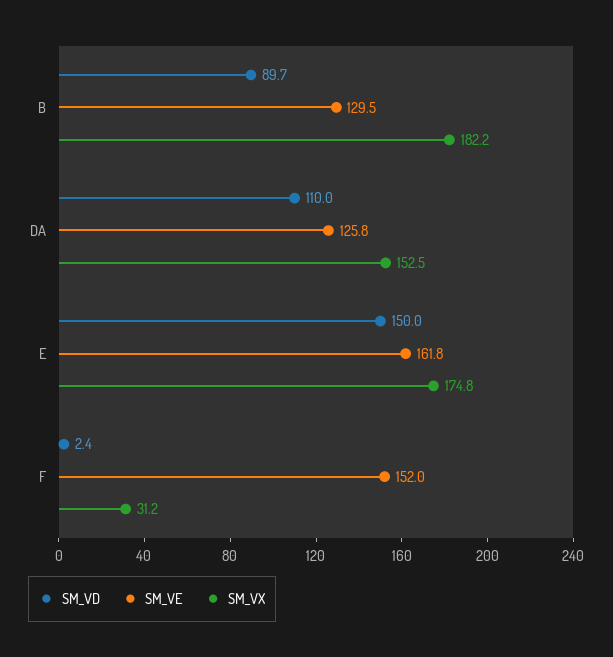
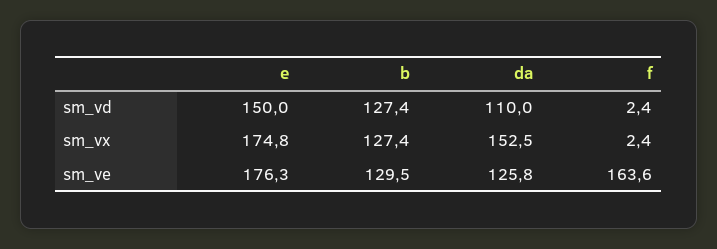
SM_VD, B: 89.7 -> 127.4
SM_VX, B: 182.2 -> 127.4
SM_VE, E: 161.8 -> 176.3
SM_VE, F: 152 -> 163.6
SM_VX, F: 31.2 -> 2.4

